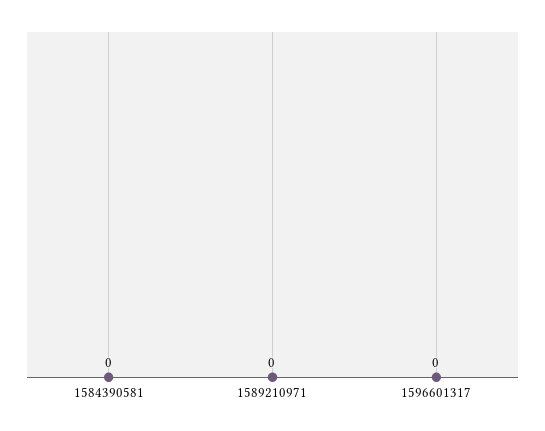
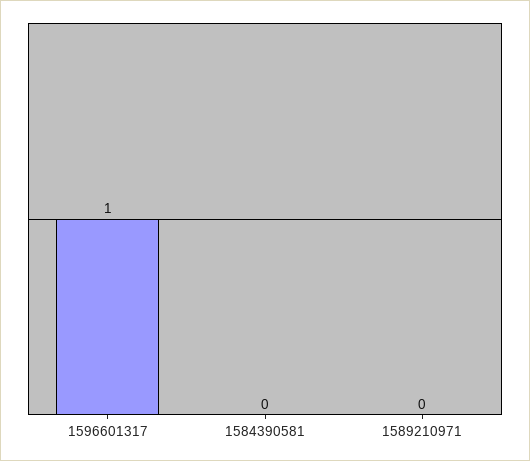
1596601317: 0 -> 1

